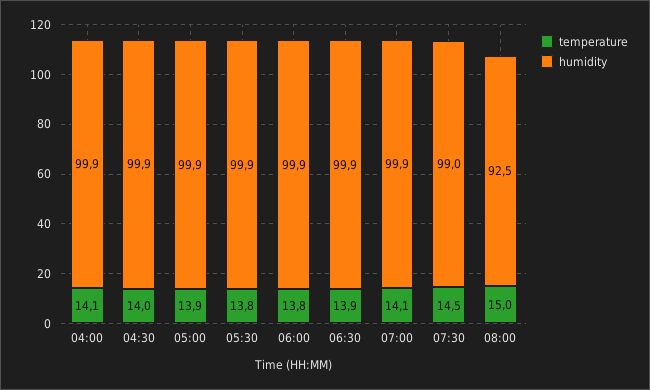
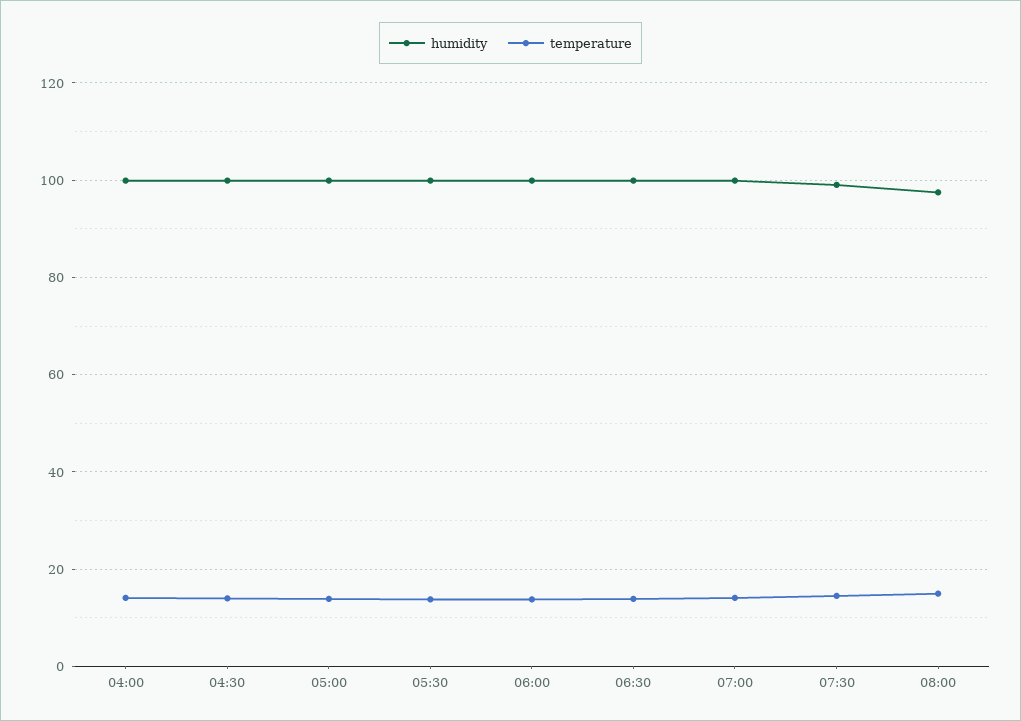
humidity, 08:00: 92.5 -> 98

